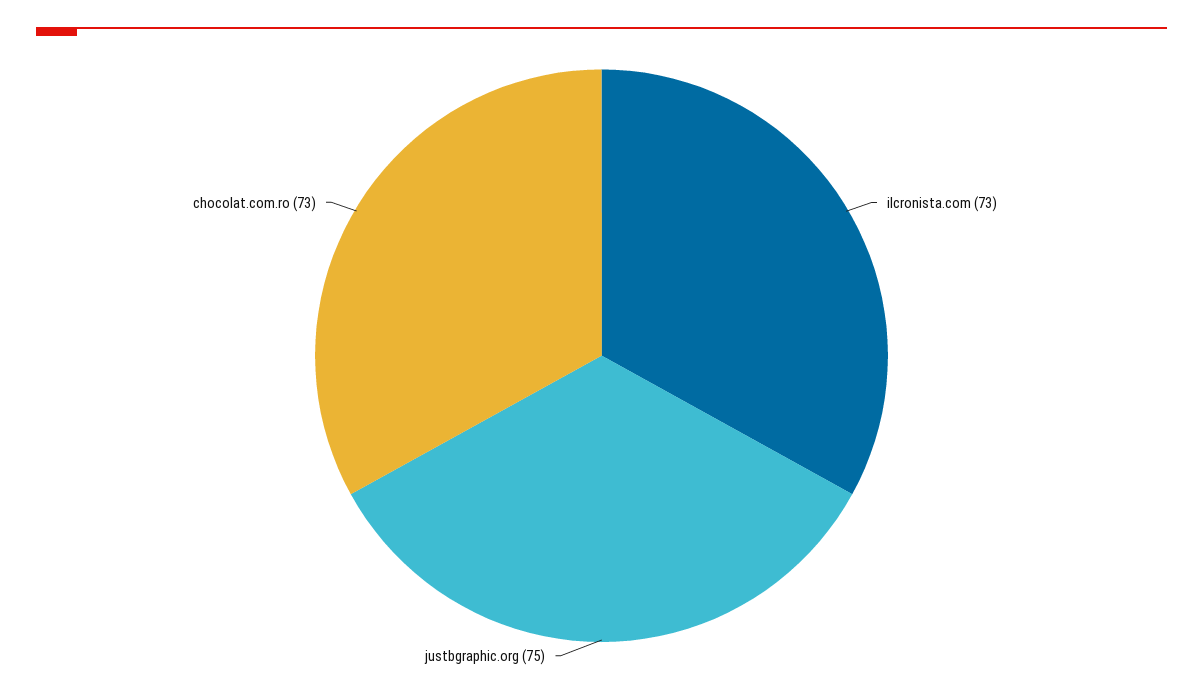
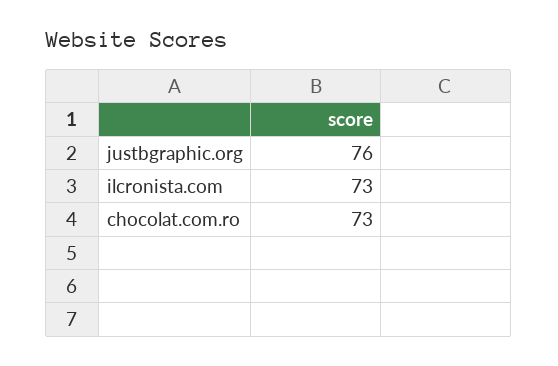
justbgraphic.org: 75 -> 76

